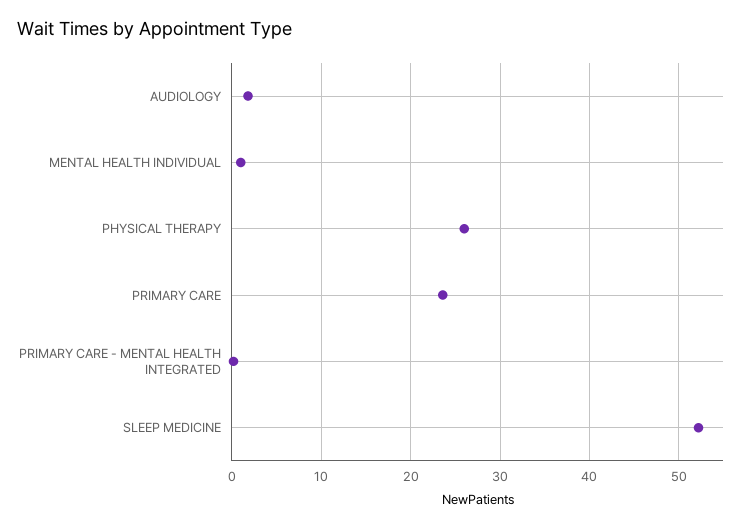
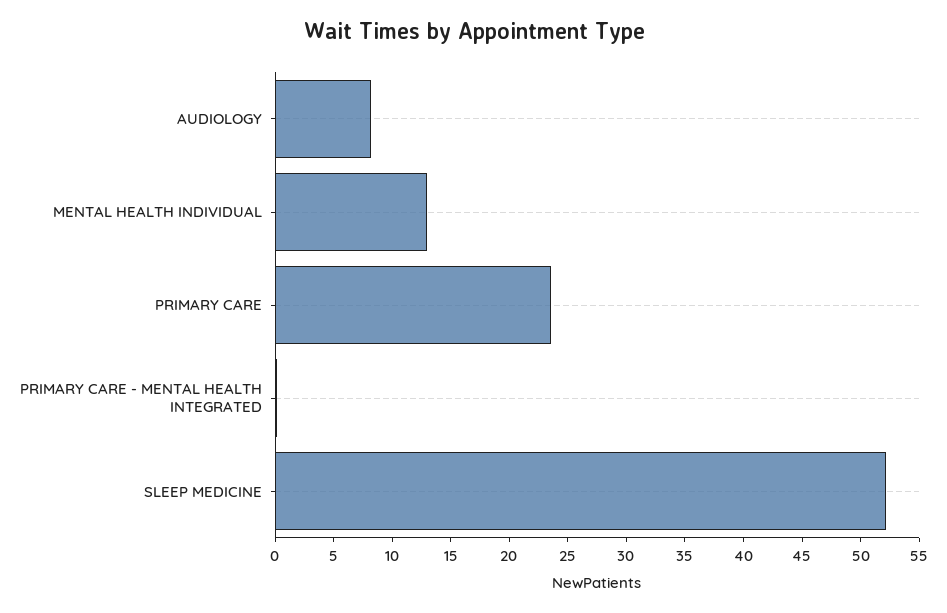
AUDIOLOGY: 2 -> 8
MENTAL HEALTH INDIVIDUAL: 1 -> 13
PHYSICAL THERAPY: 26 -> none

